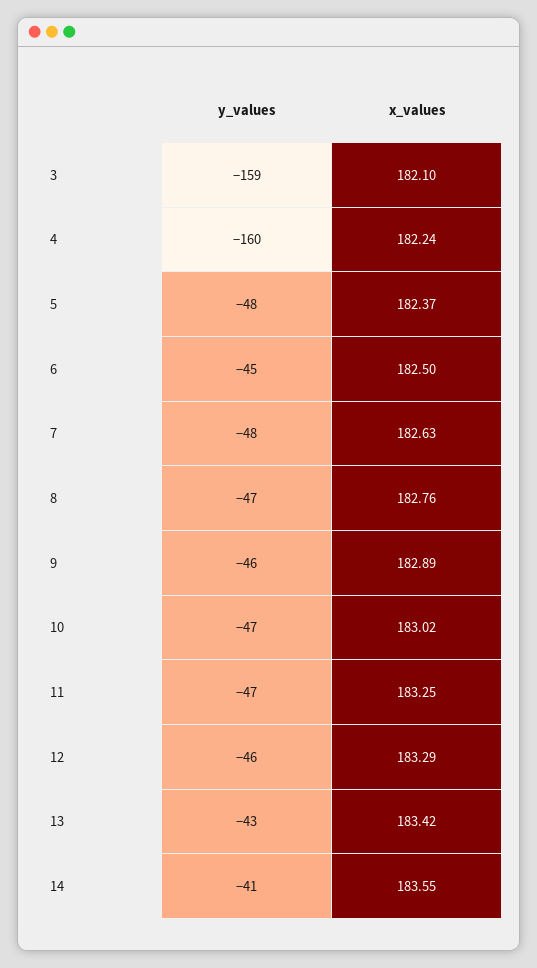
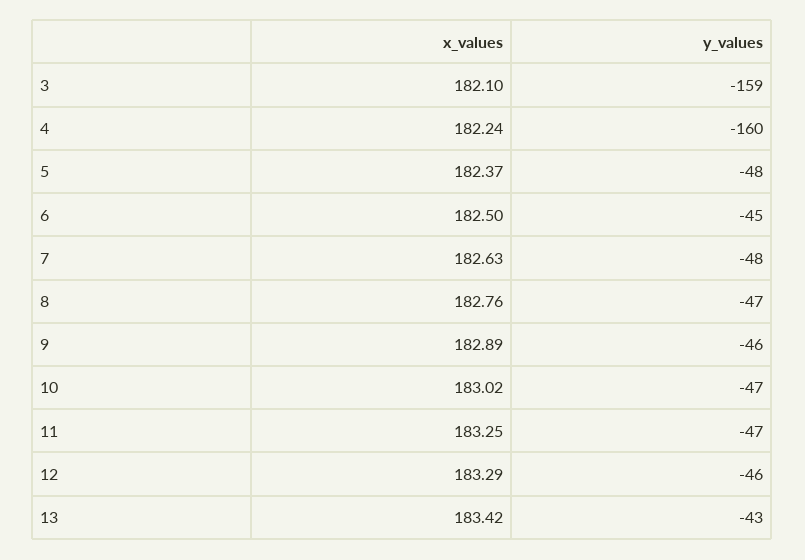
y_values, 14: -41 -> none
x_values, 14: 183.55 -> none

